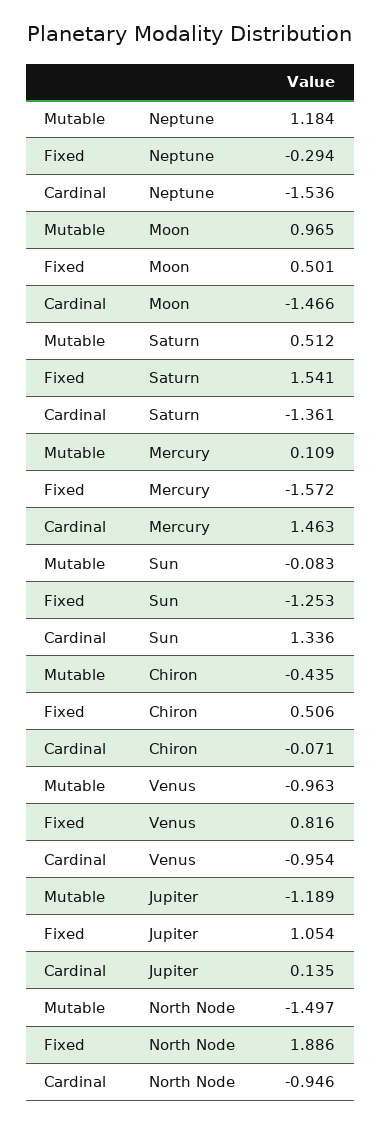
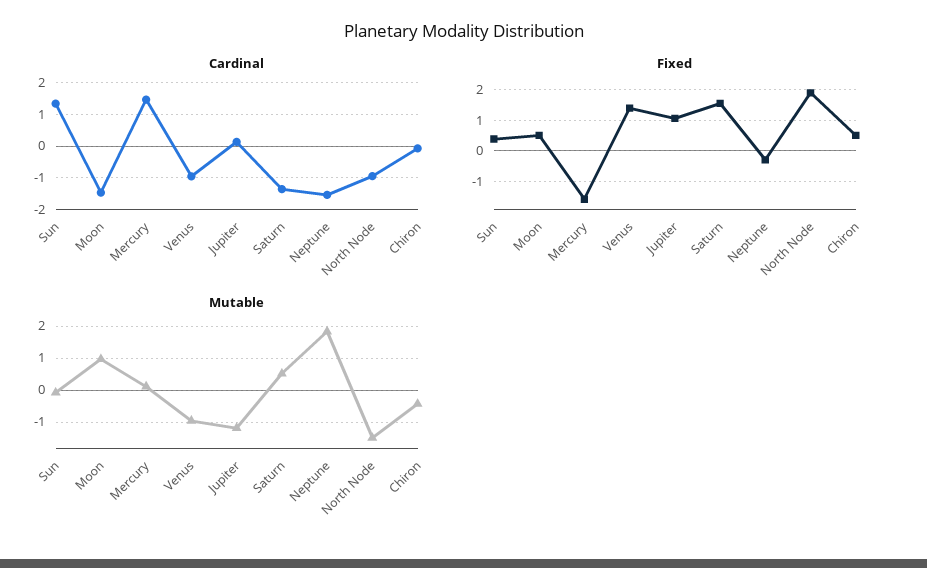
Mutable, Neptune: 1.184 -> 1.8
Fixed, Sun: -1.253 -> 0.4
Fixed, Venus: 0.816 -> 1.4

